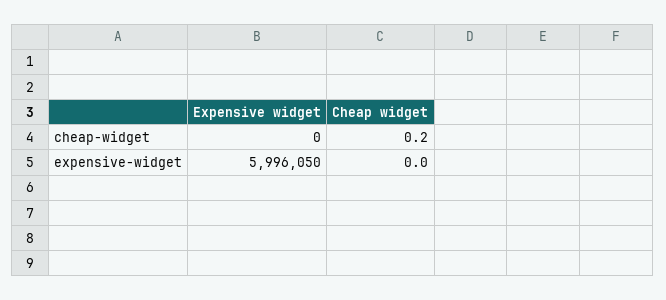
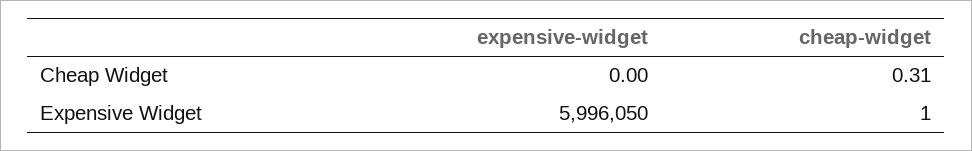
Expensive widget, cheap-widget: 0 -> 1
Cheap widget, cheap-widget: 0.2 -> 0.31

